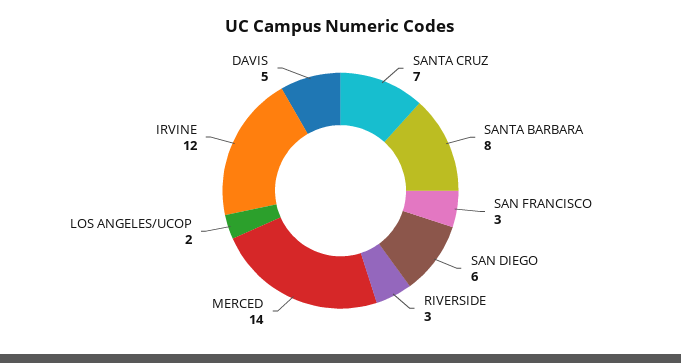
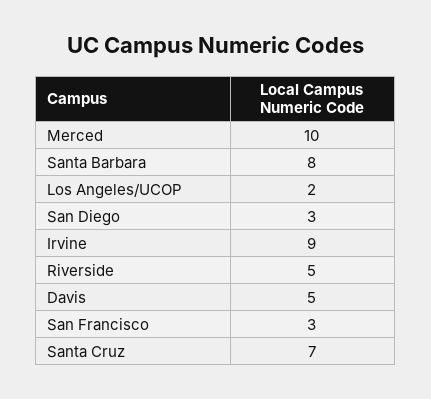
SAN DIEGO: 6 -> 3
RIVERSIDE: 3 -> 5
MERCED: 14 -> 10
IRVINE: 12 -> 9

